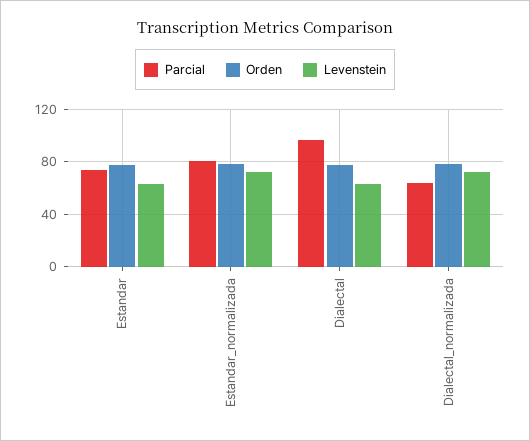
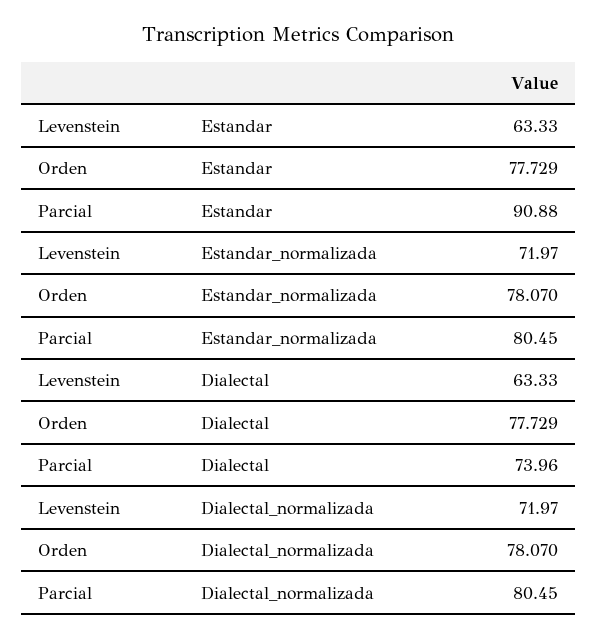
Parcial, Estandar: 75 -> 90.88
Parcial, Dialectal: 95 -> 73.96
Parcial, Dialectal_normalizada: 65 -> 80.45

